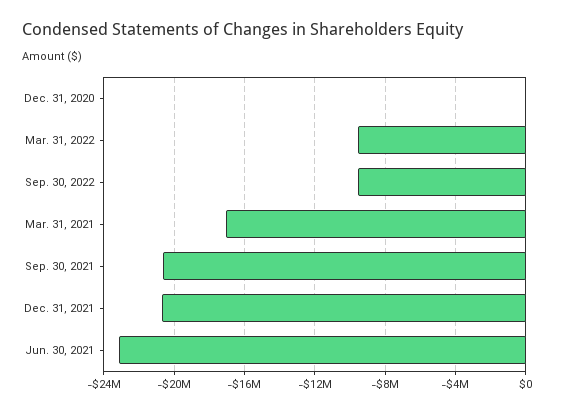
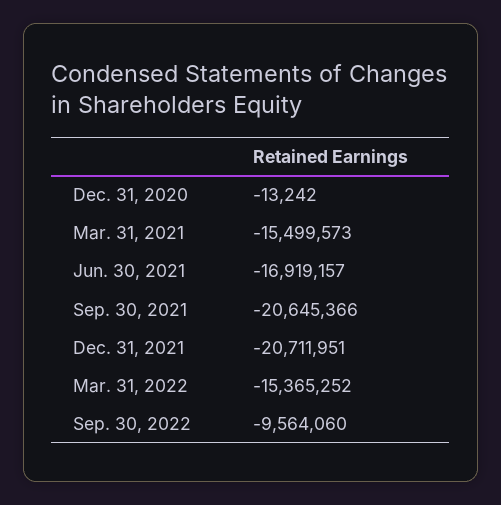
Mar. 31, 2022: -9500000 -> -15365252
Mar. 31, 2021: -17000000 -> -15499573
Jun. 30, 2021: -23000000 -> -16919157

